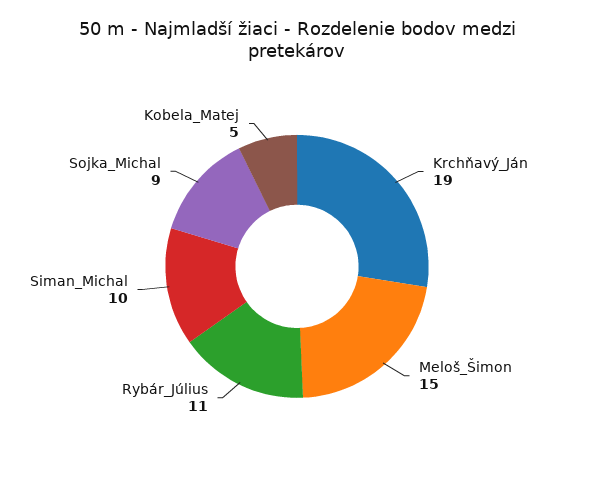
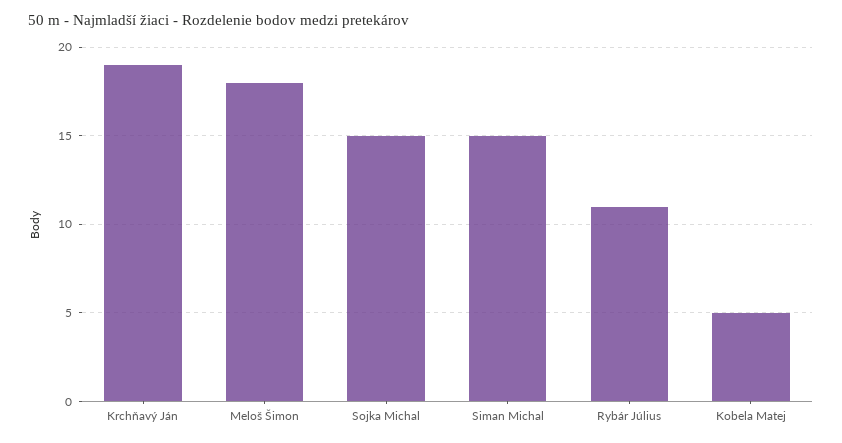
Meloš_Šimon: 15 -> 18
Siman_Michal: 10 -> 15
Sojka_Michal: 9 -> 15

